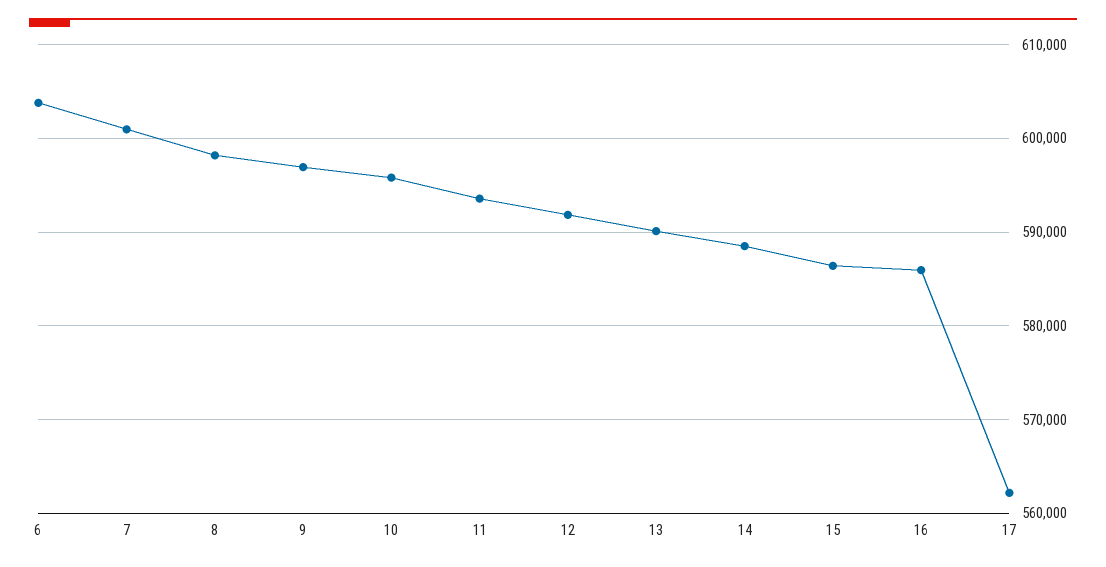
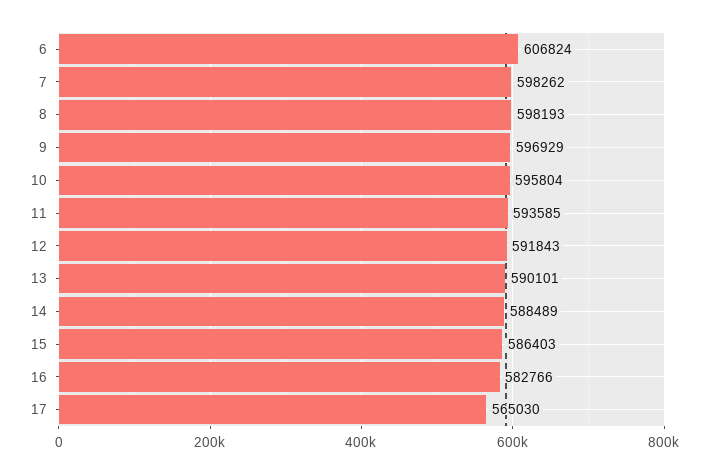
6: 604000 -> 606824
7: 601000 -> 598262
16: 586000 -> 582766
17: 562000 -> 565030

